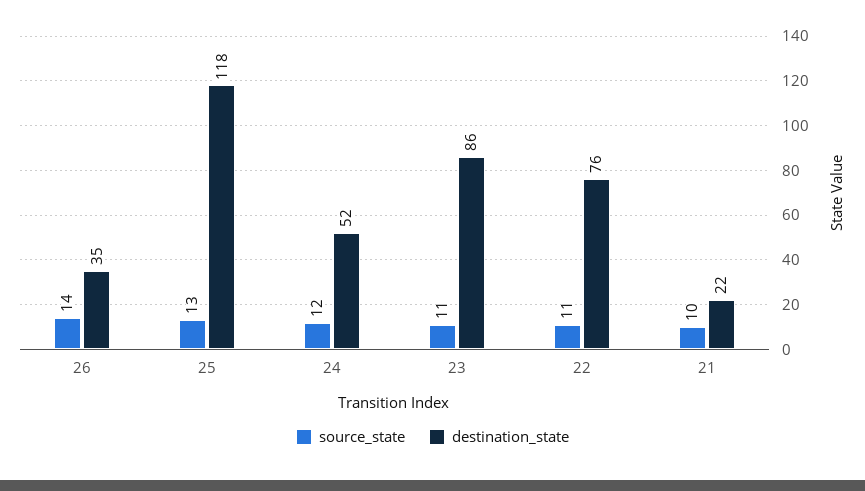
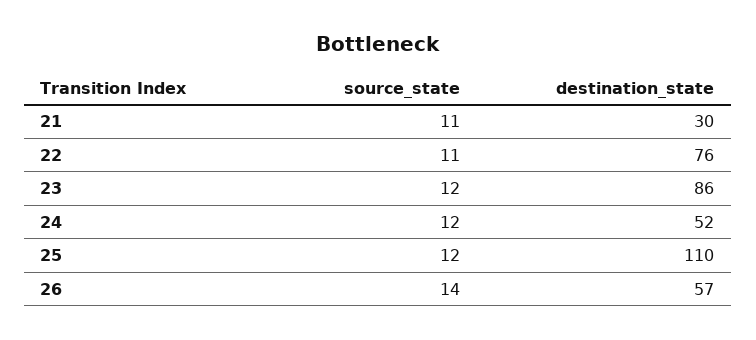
destination_state, 26: 35 -> 57
source_state, 25: 13 -> 12
destination_state, 25: 118 -> 110
source_state, 23: 11 -> 12
source_state, 21: 10 -> 11
destination_state, 21: 22 -> 30

